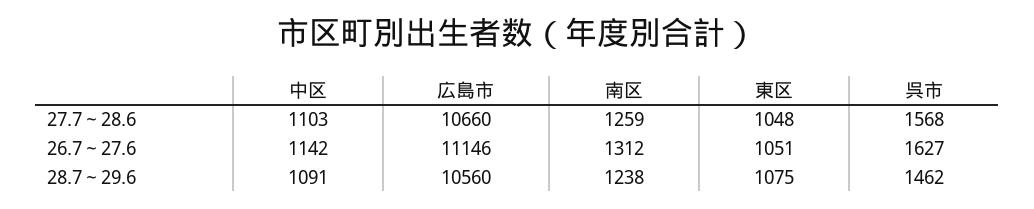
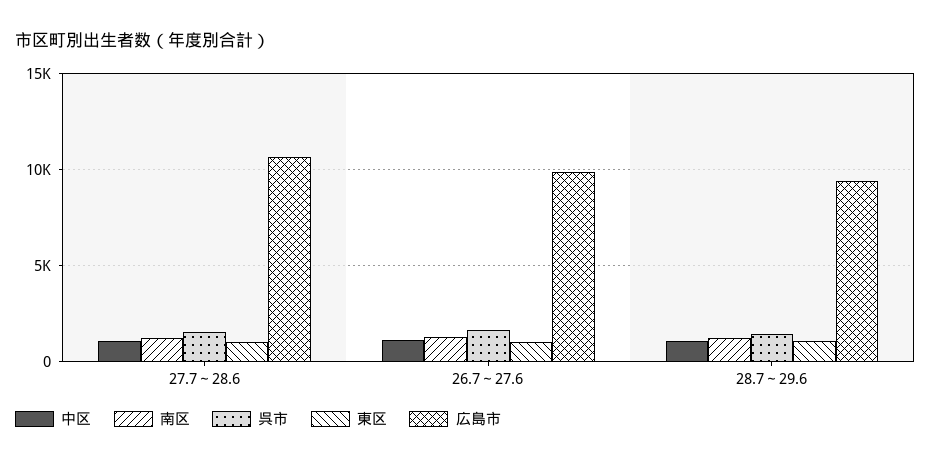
広島市, 26.7～27.6: 11146 -> 10000
広島市, 28.7～29.6: 10560 -> 9500

